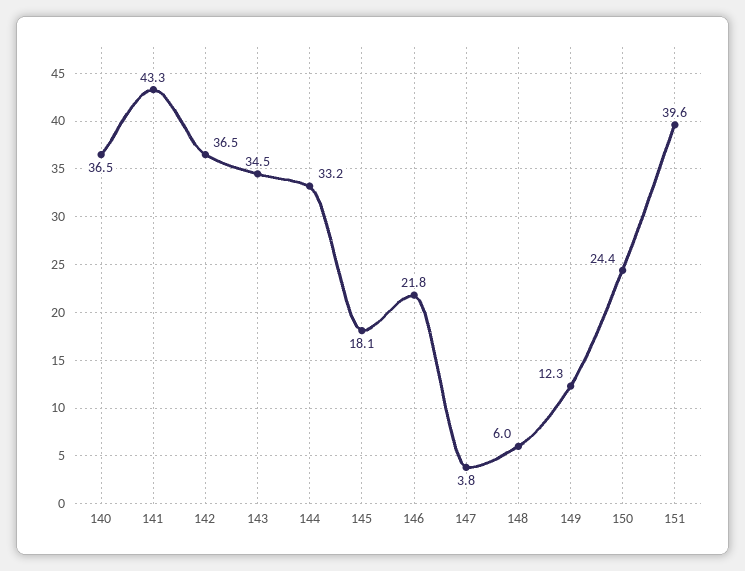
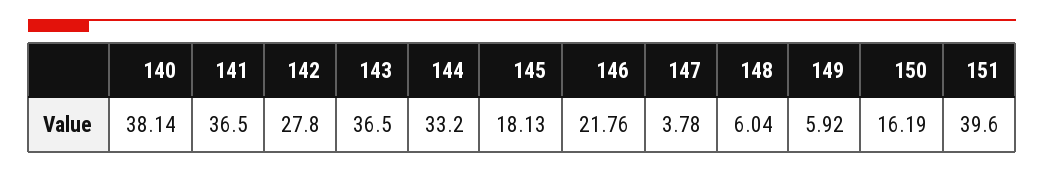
140: 36.5 -> 38.14
141: 43.3 -> 36.5
142: 36.5 -> 27.8
143: 34.5 -> 36.5
149: 12.3 -> 5.92
150: 24.4 -> 16.19

